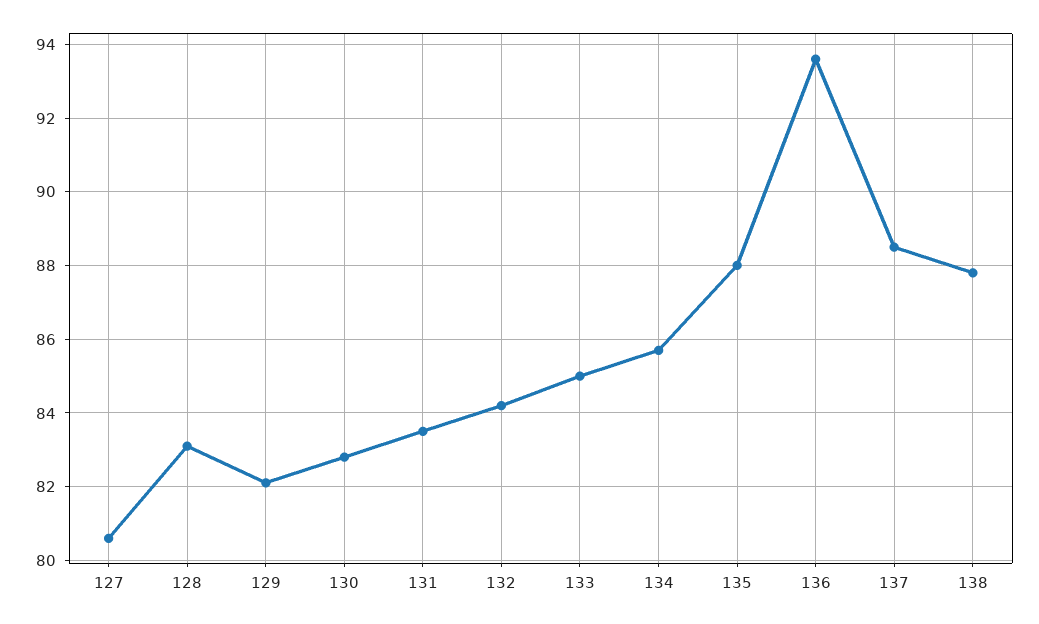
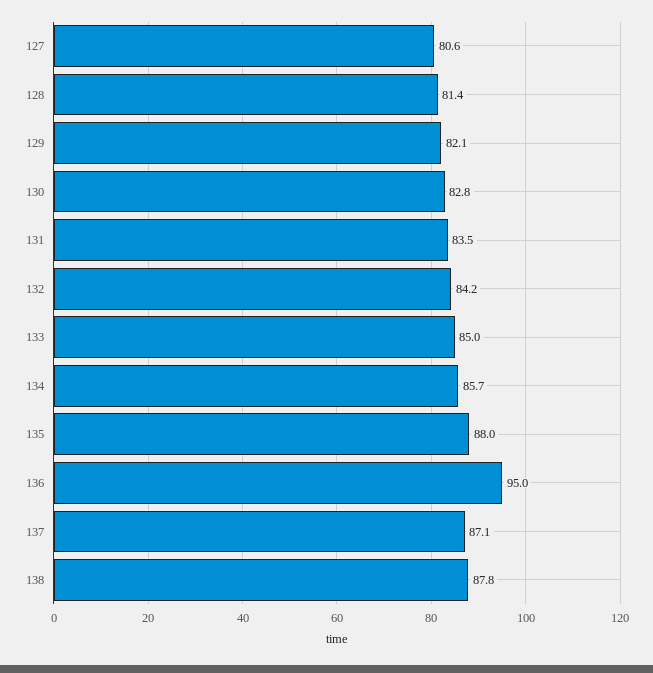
128: 83 -> 81.4
136: 93.5 -> 95
137: 88.5 -> 87.1

